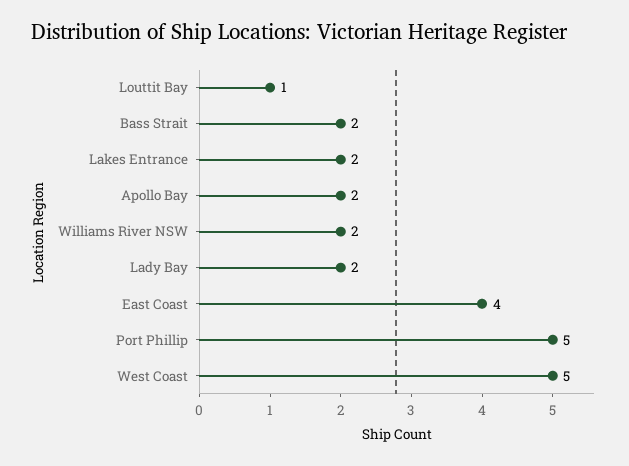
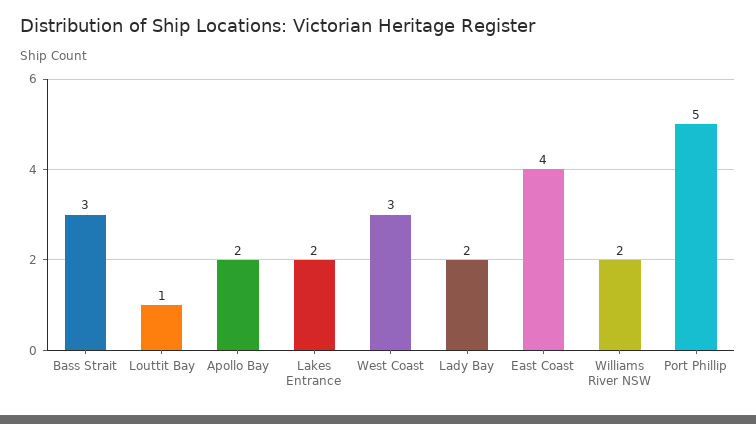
Bass Strait: 2 -> 3
West Coast: 5 -> 3

